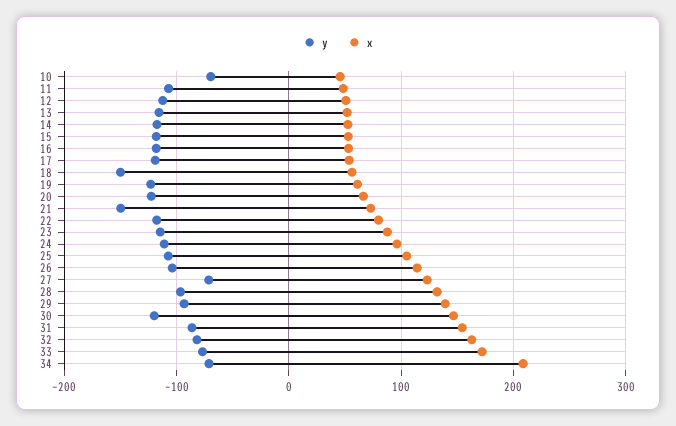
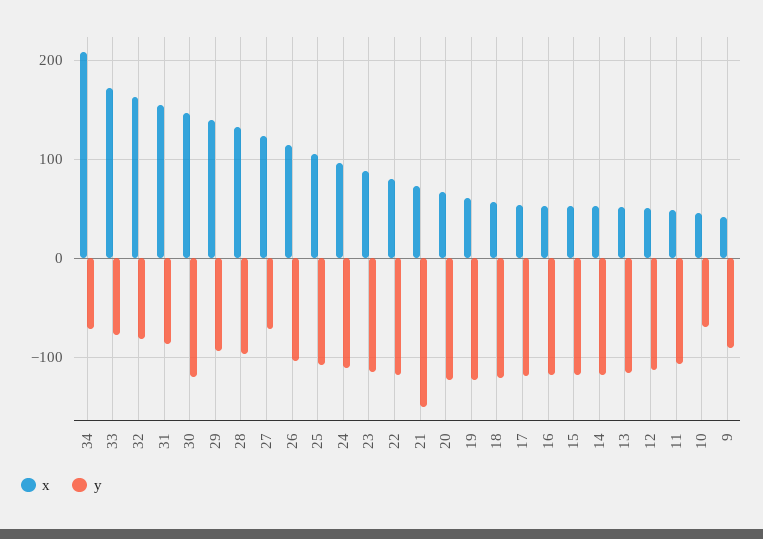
y, 18: -150 -> -120
x, 9: none -> 40
y, 9: none -> -90

